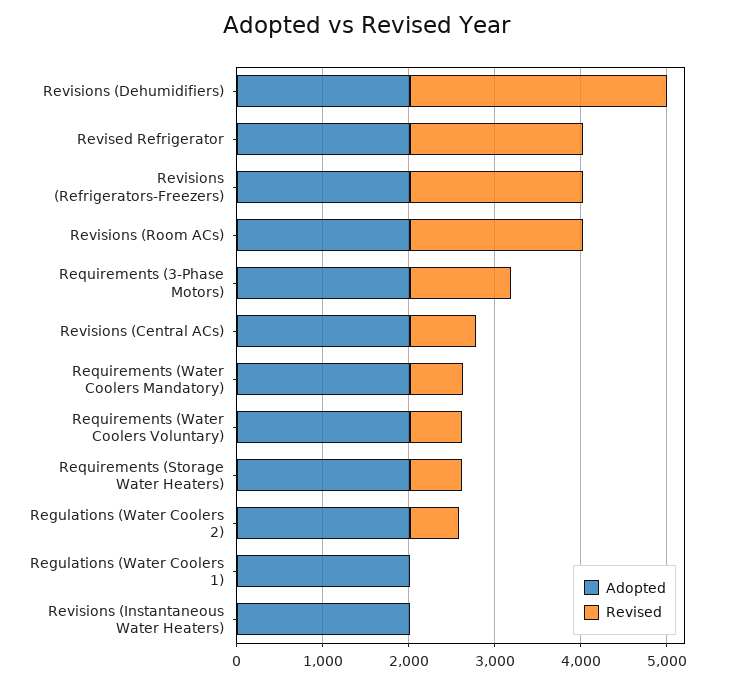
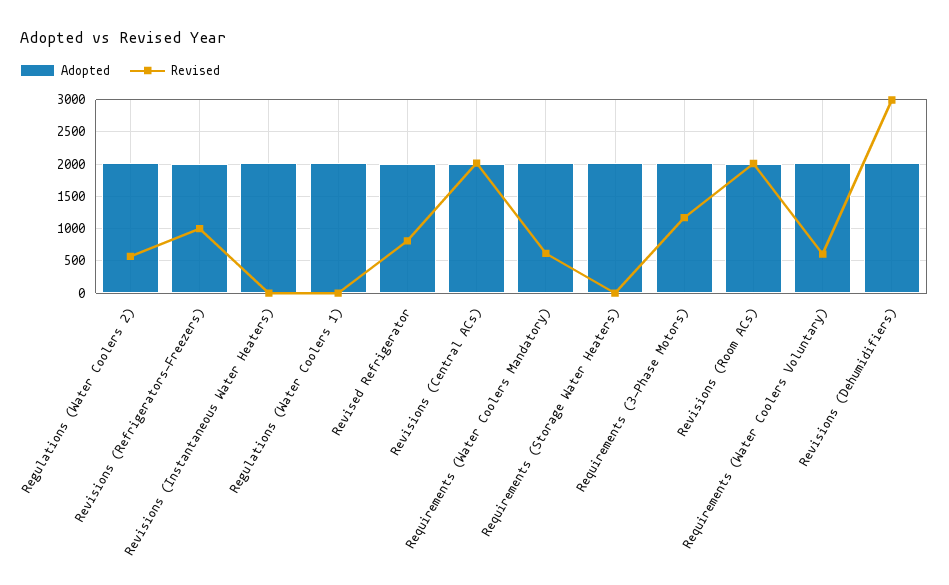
Revised, Revised Refrigerator: 2000 -> 800
Revised, Revisions (Refrigerators-Freezers): 2000 -> 1000
Revised, Revisions (Central ACs): 800 -> 2000
Revised, Requirements (Storage Water Heaters): 600 -> 0

